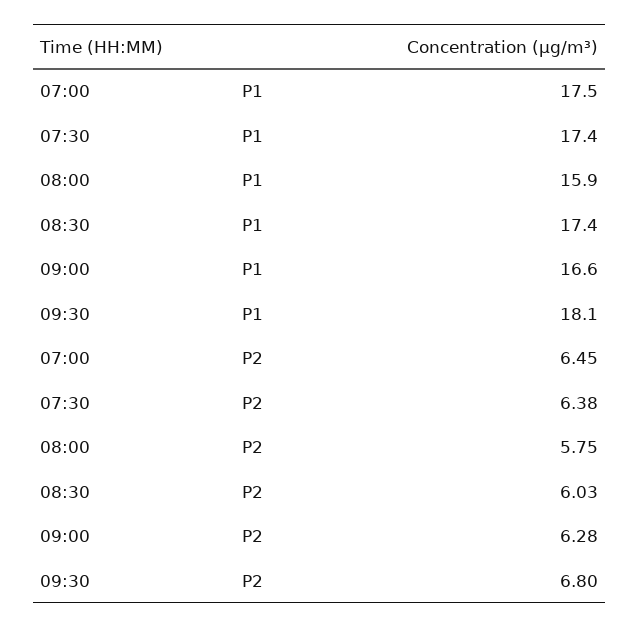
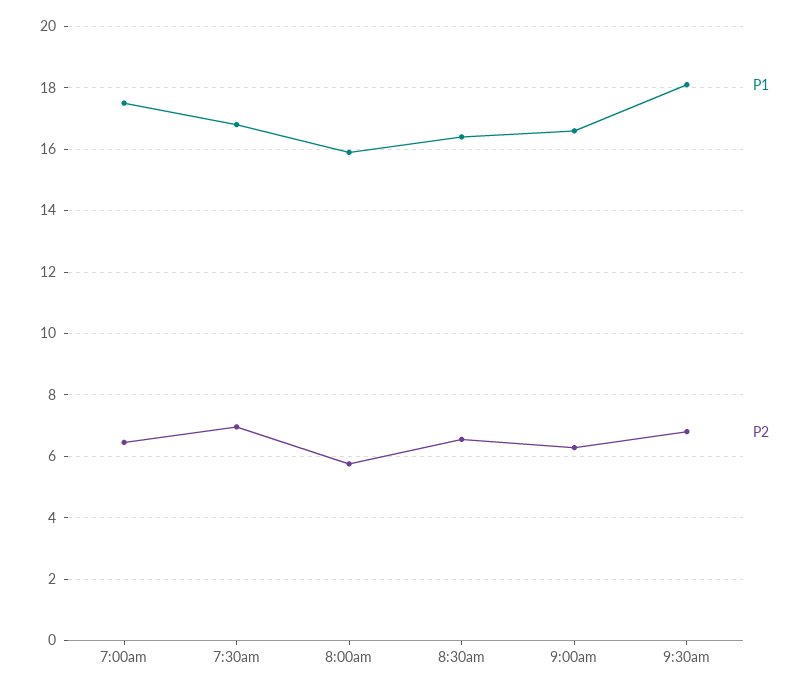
P1, 07:30: 17.4 -> 16.8
P1, 08:30: 17.4 -> 16.4
P2, 07:30: 6.38 -> 7
P2, 08:30: 6.03 -> 6.6

